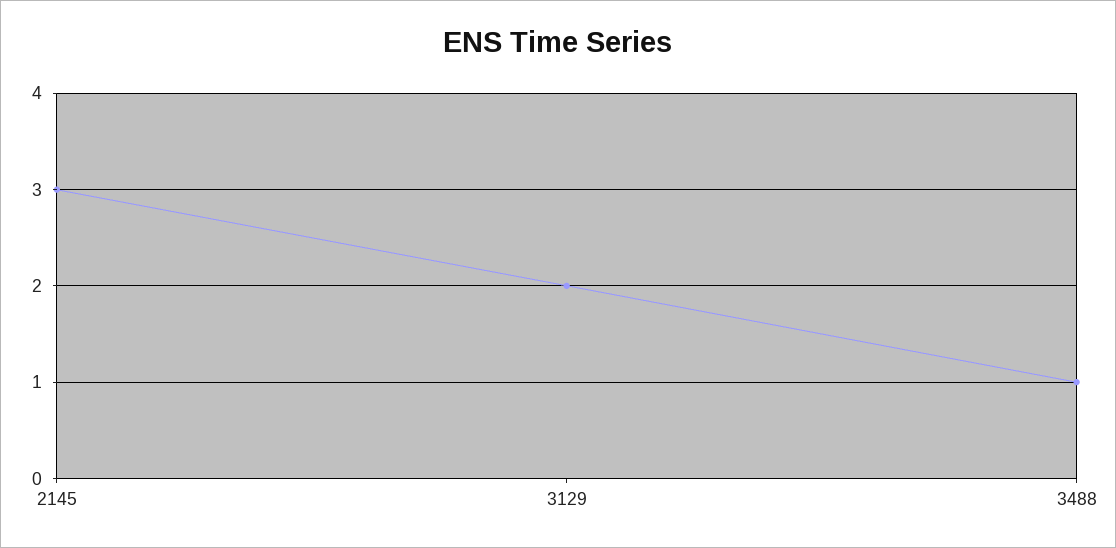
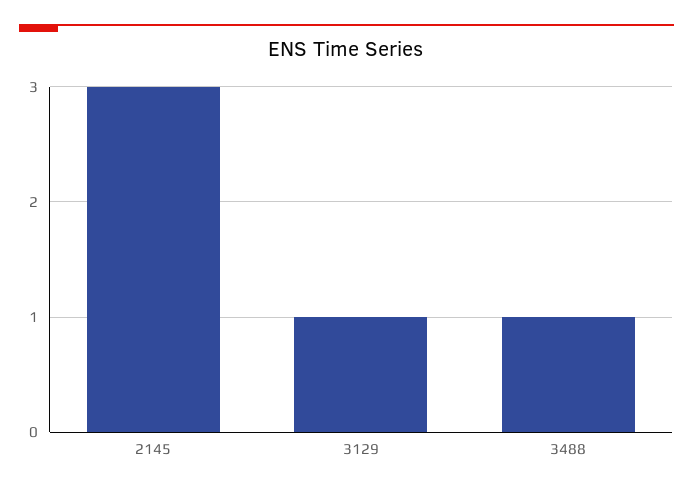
3129: 2 -> 1

